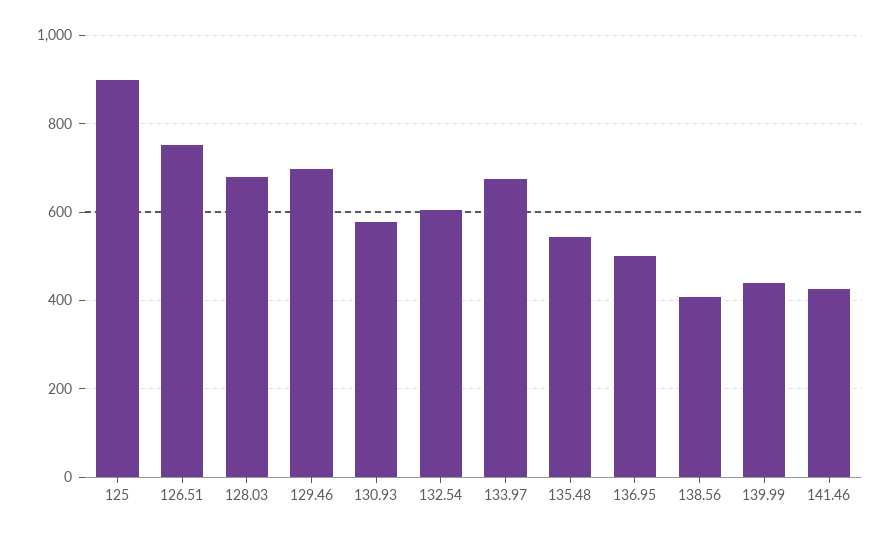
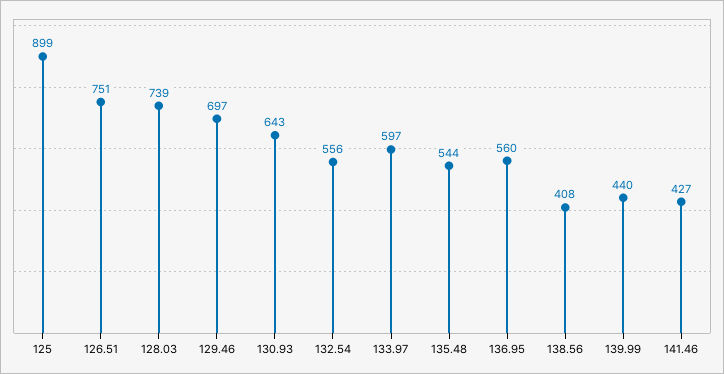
128.03: 680 -> 739
130.93: 580 -> 643
132.54: 600 -> 556
133.97: 680 -> 597
136.95: 500 -> 560

